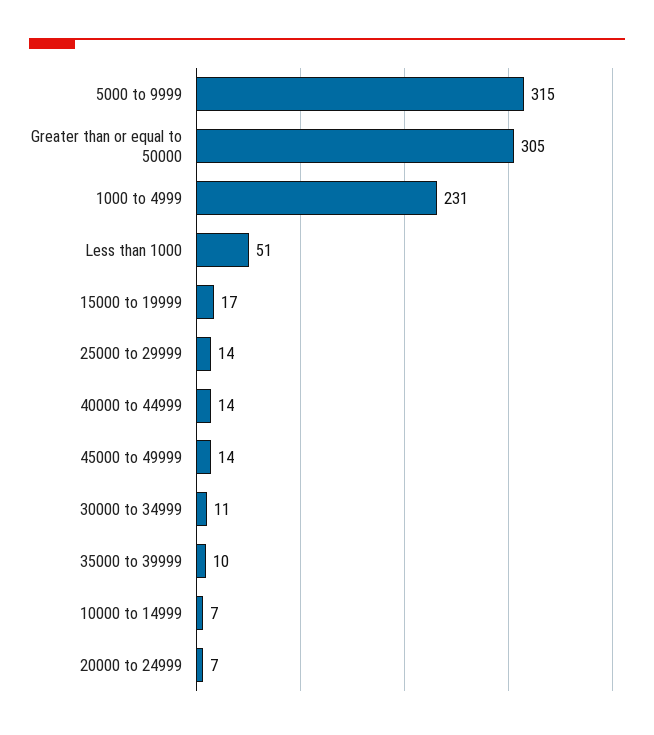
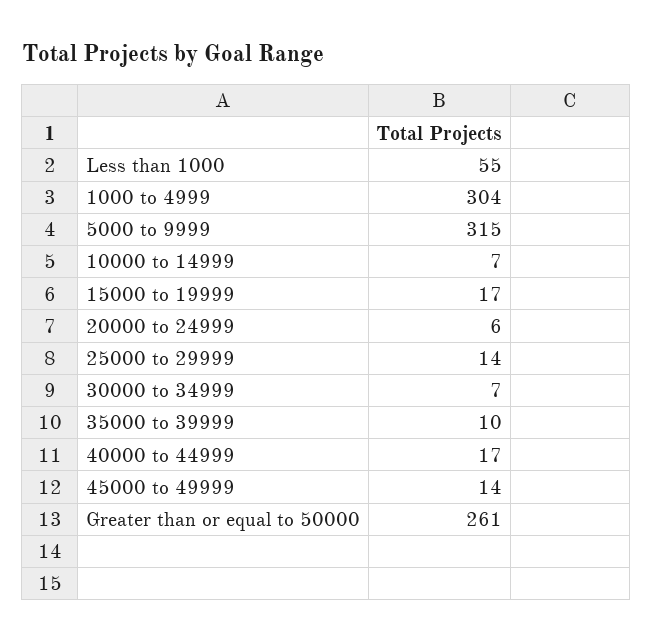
Greater than or equal to 50000: 305 -> 261
1000 to 4999: 231 -> 304
Less than 1000: 51 -> 55
40000 to 44999: 14 -> 17
30000 to 34999: 11 -> 7
20000 to 24999: 7 -> 6

